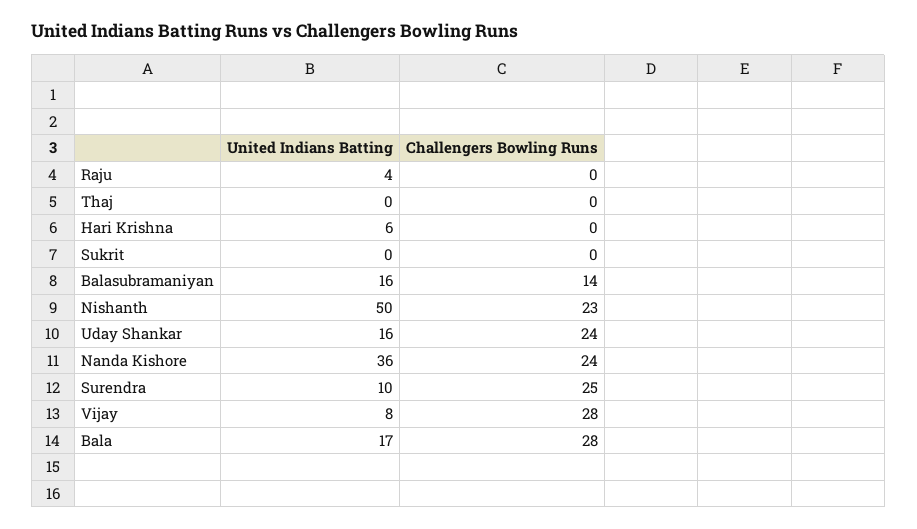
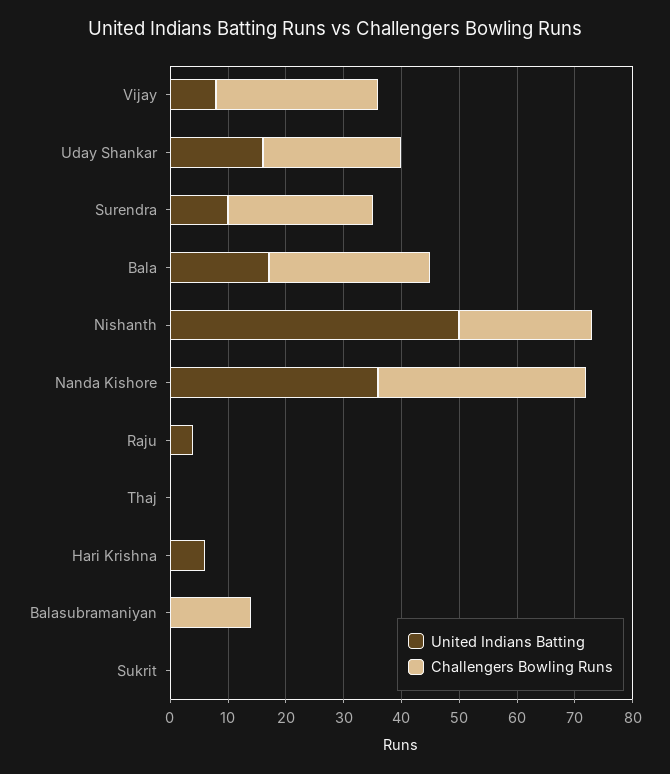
United Indians Batting, Balasubramaniyan: 16 -> 0
Challengers Bowling Runs, Nanda Kishore: 24 -> 35

